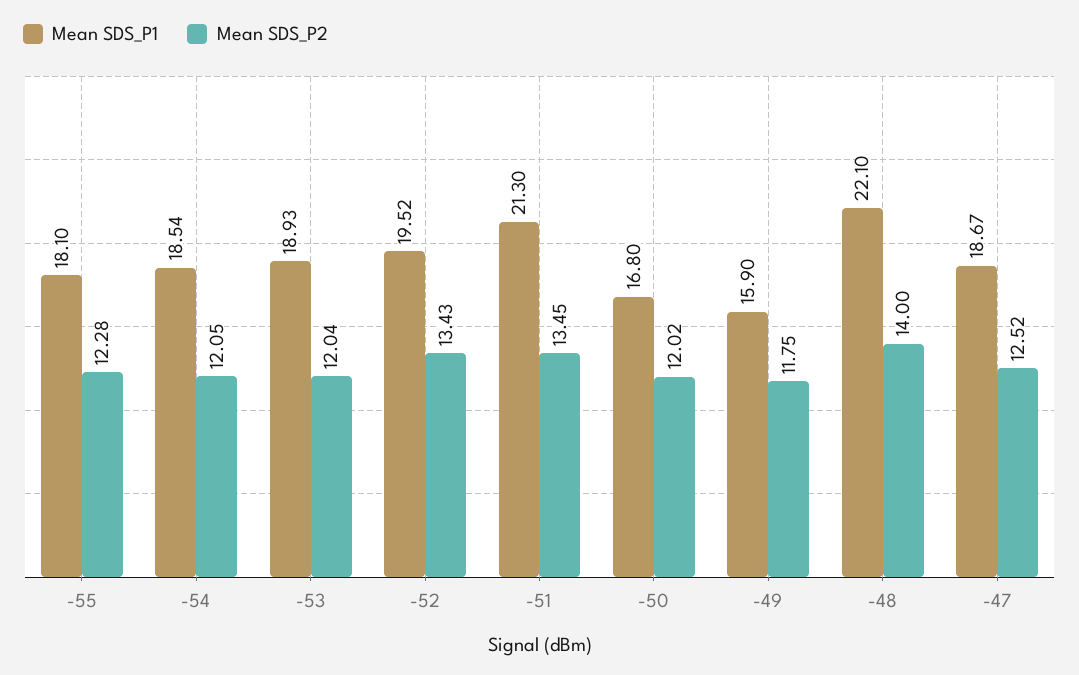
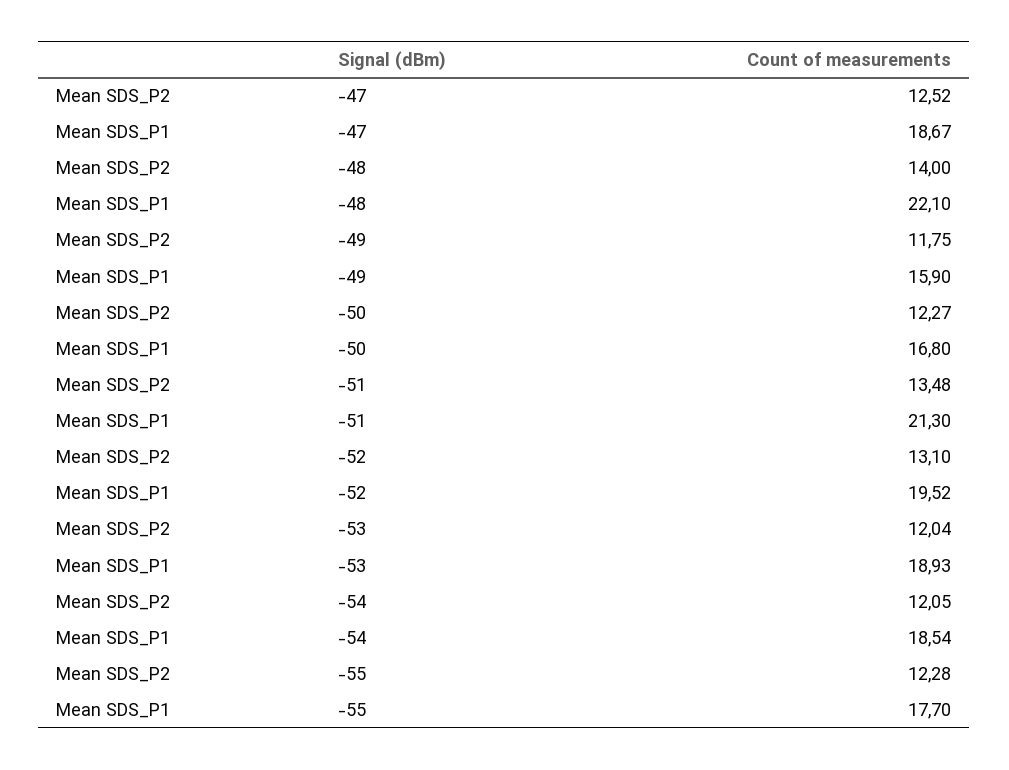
Mean SDS_P1, -55: 18.1 -> 17.7
Mean SDS_P2, -52: 13.43 -> 13.1
Mean SDS_P2, -51: 13.45 -> 13.48
Mean SDS_P2, -50: 12.02 -> 12.27

